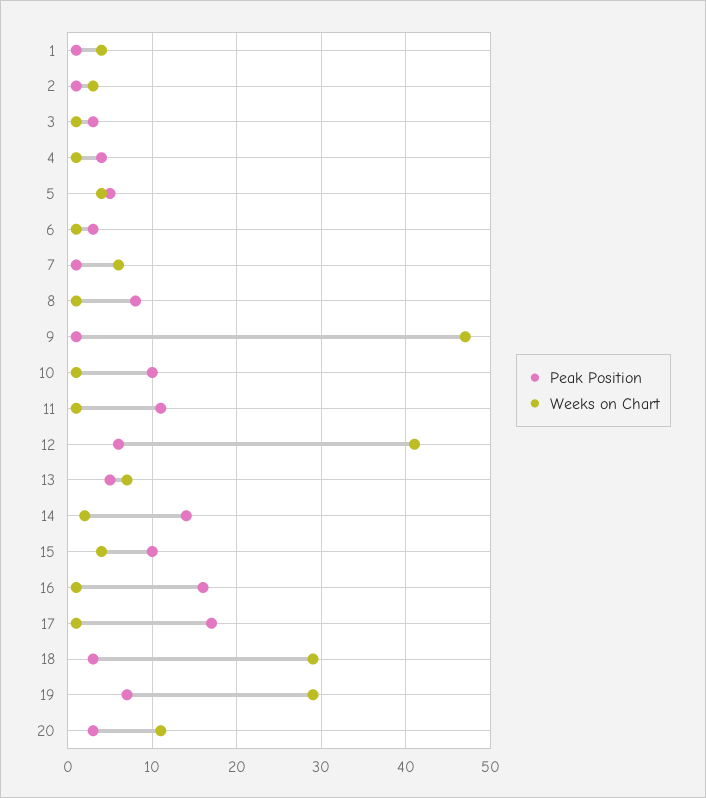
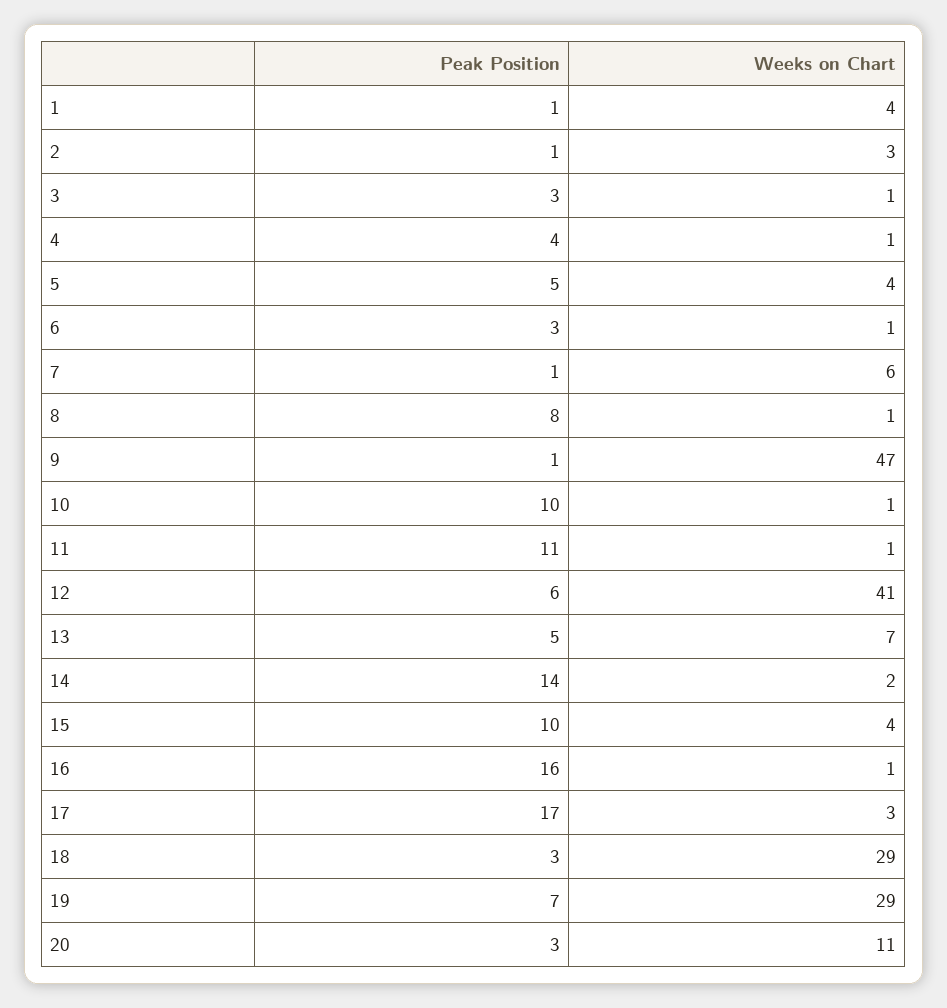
Weeks on Chart, 17: 1 -> 3

